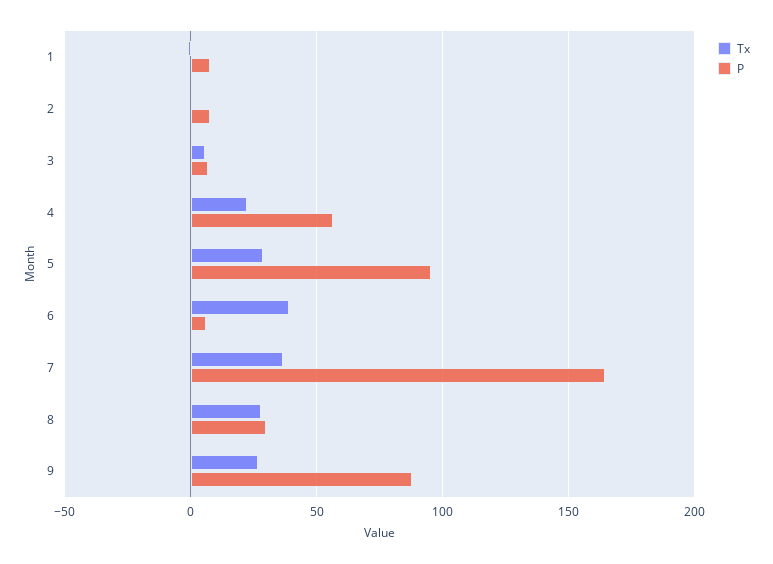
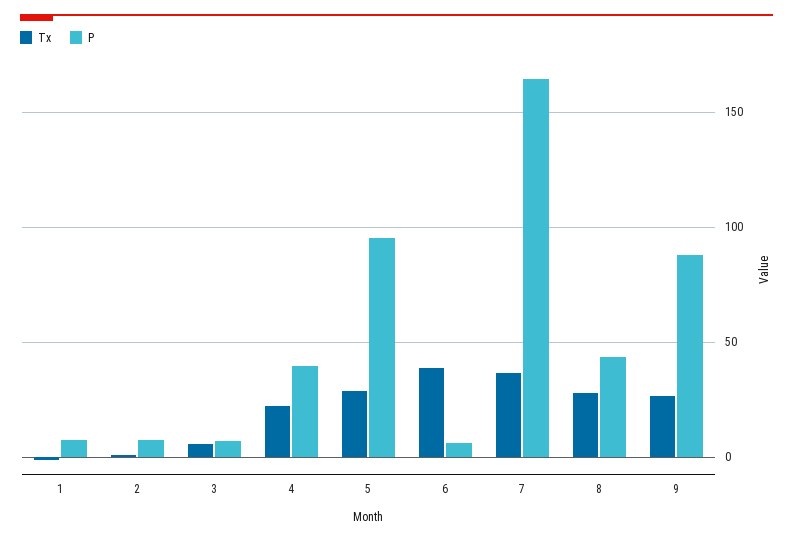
P, 4: 55 -> 40
P, 8: 30 -> 45

